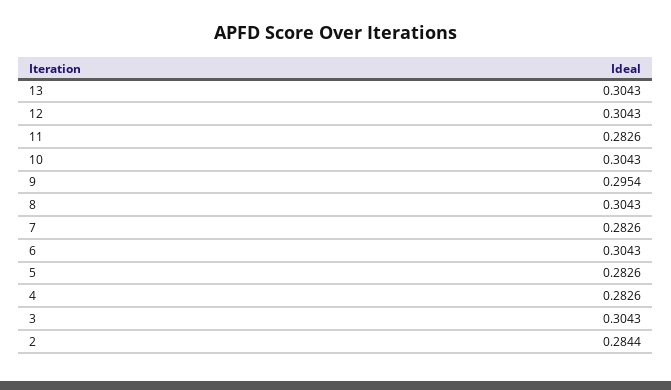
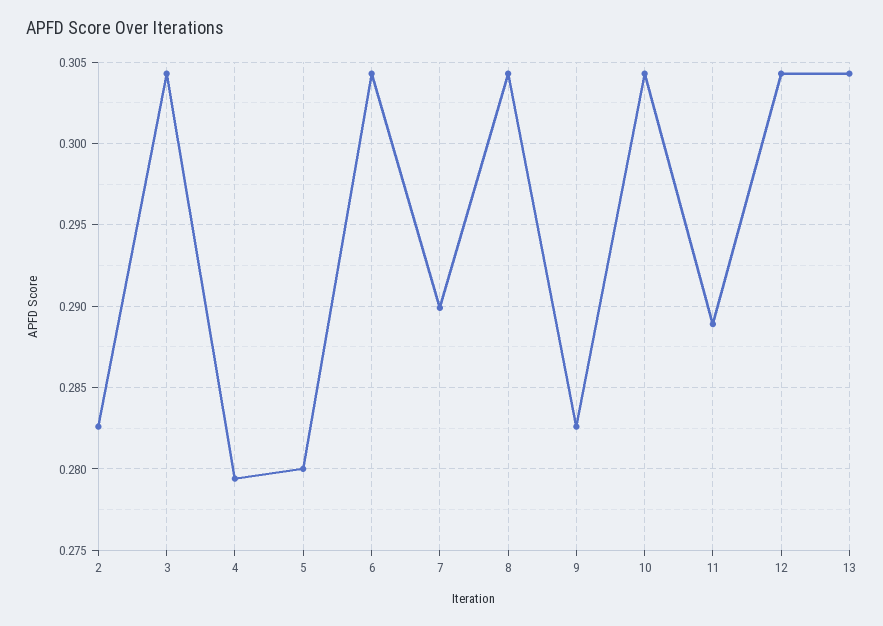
11: 0.2826 -> 0.289
9: 0.2954 -> 0.2825
7: 0.2826 -> 0.29
5: 0.2826 -> 0.28
4: 0.2826 -> 0.2795
2: 0.2844 -> 0.2825

